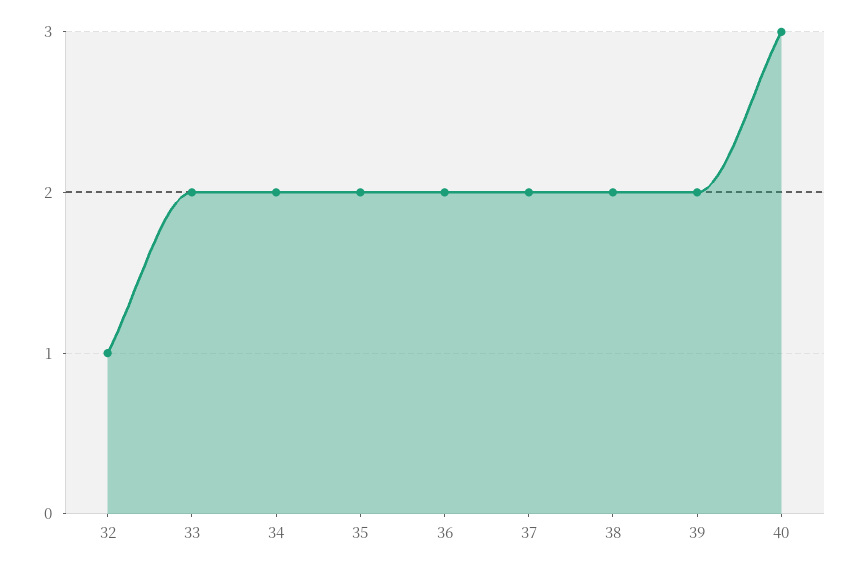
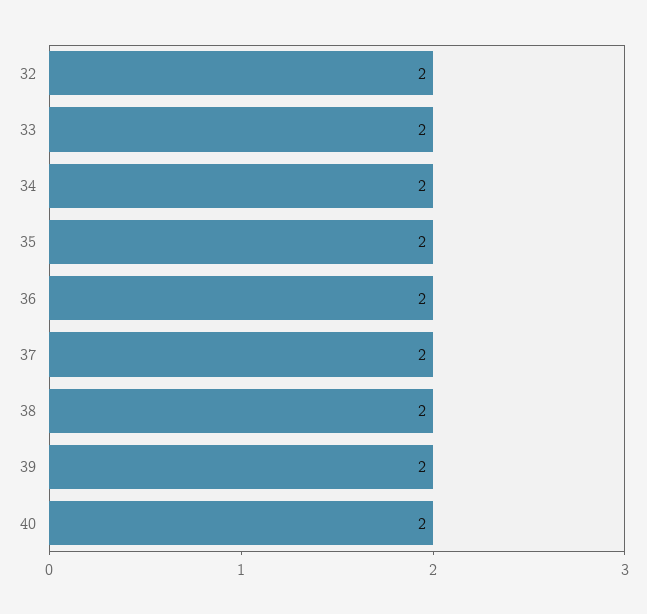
32: 1 -> 2
40: 3 -> 2

